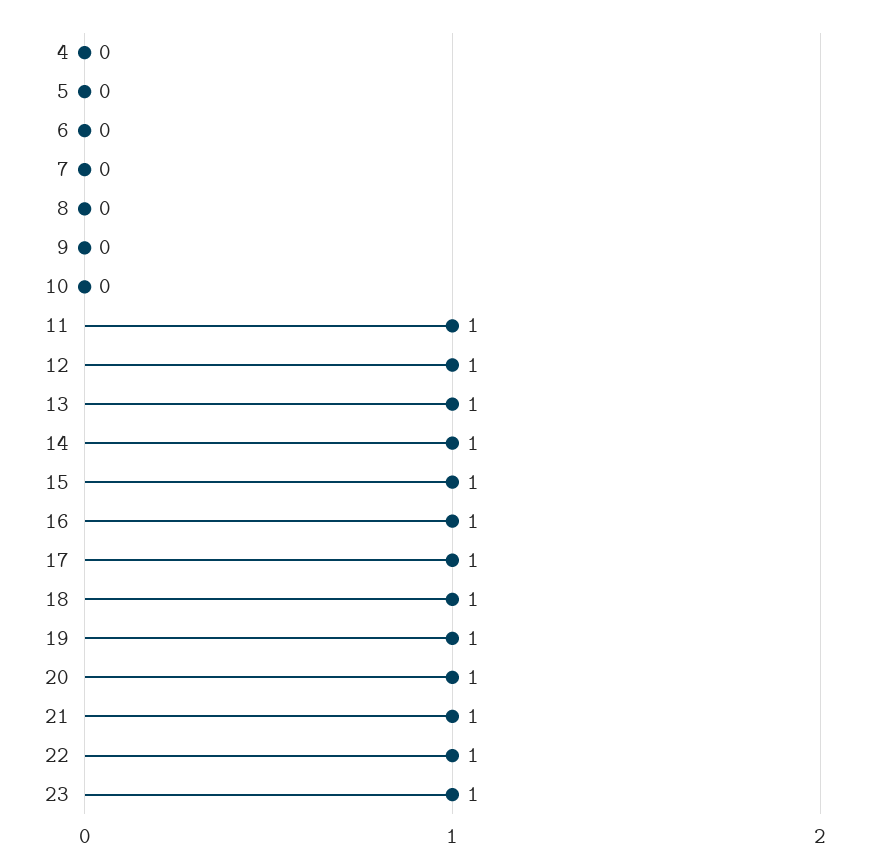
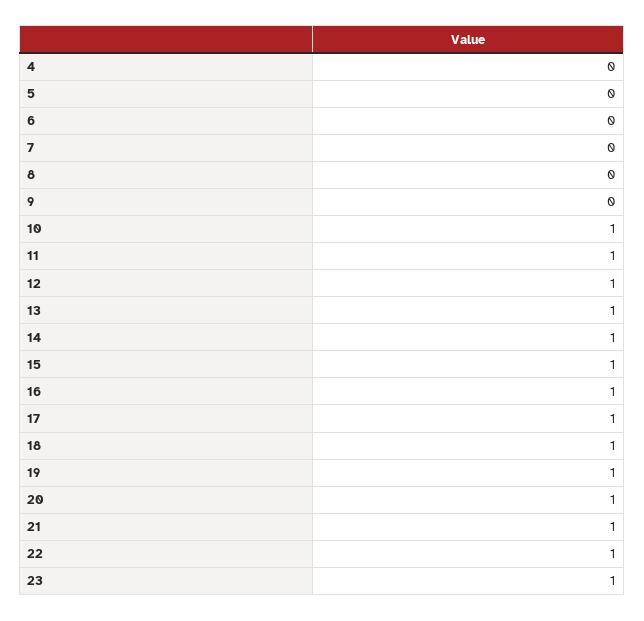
10: 0 -> 1

